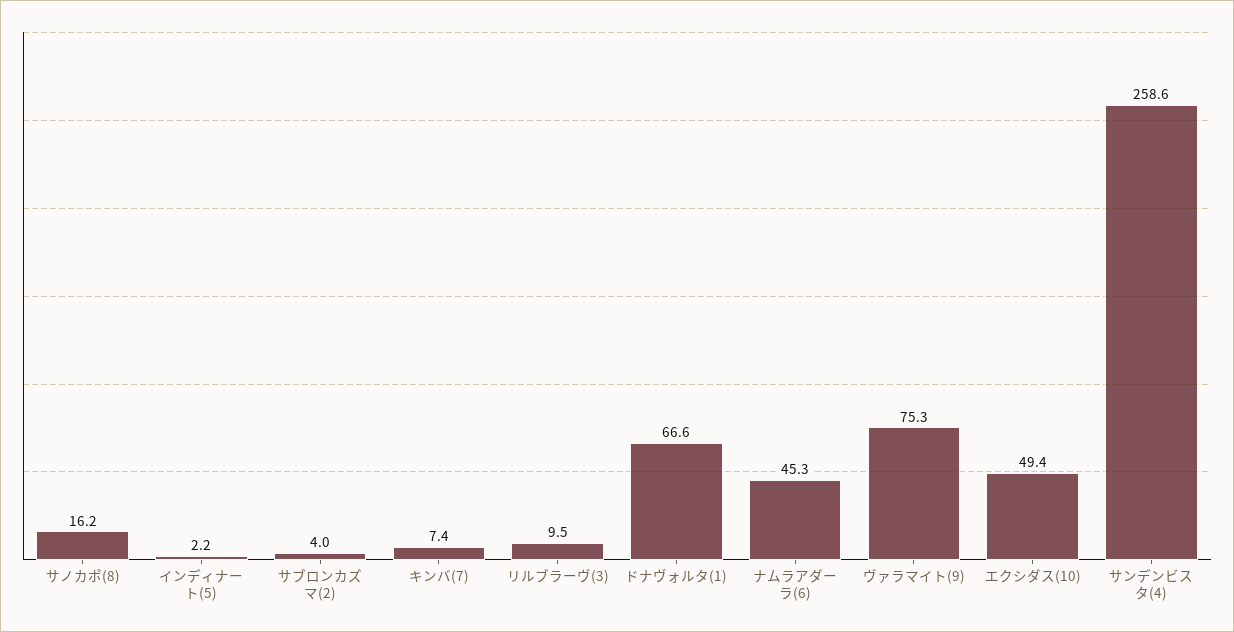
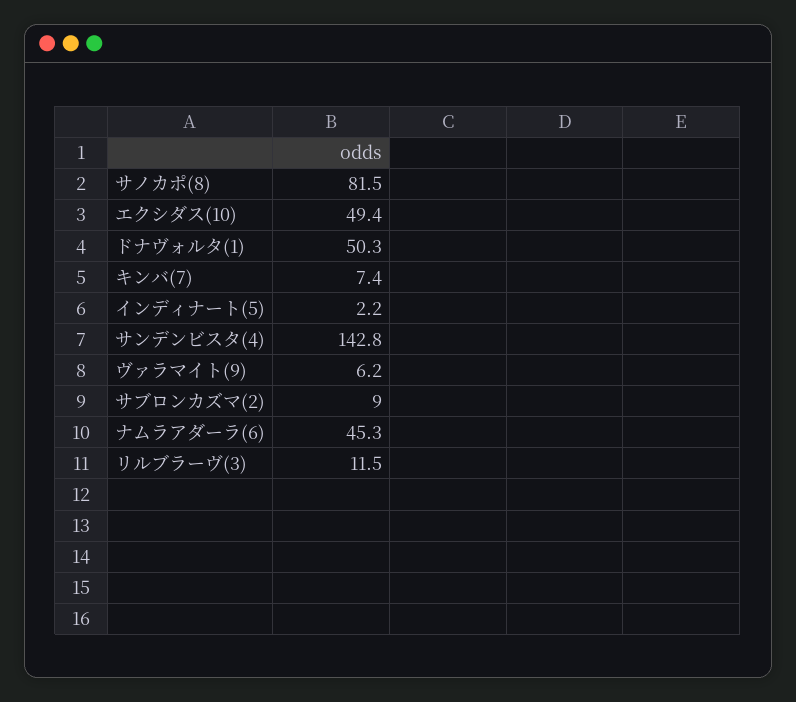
サノカポ(8): 16.2 -> 81.5
サブロンカズマ(2): 4 -> 9
リルブラーヴ(3): 9.5 -> 11.5
ドナヴォルタ(1): 66.6 -> 50.3
ヴァラマイト(9): 75.3 -> 6.2
サンデンビスタ(4): 258.6 -> 142.8

